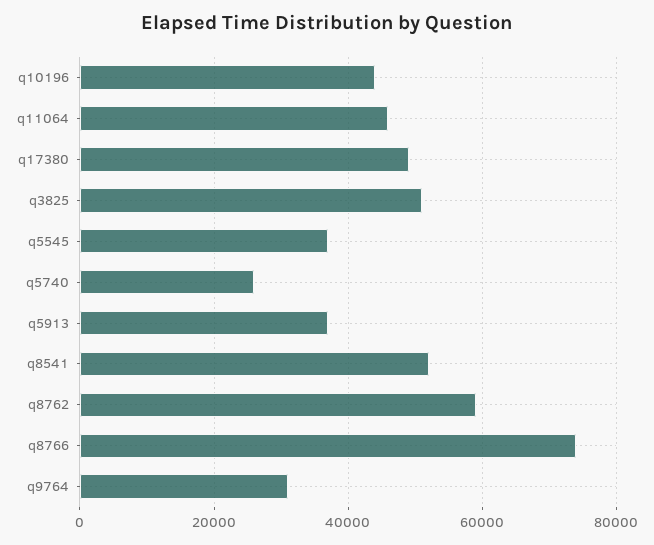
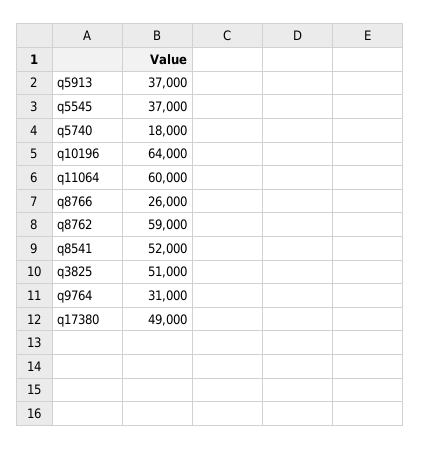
q10196: 44000 -> 64000
q11064: 46000 -> 60000
q5740: 26000 -> 18000
q8766: 74000 -> 26000

